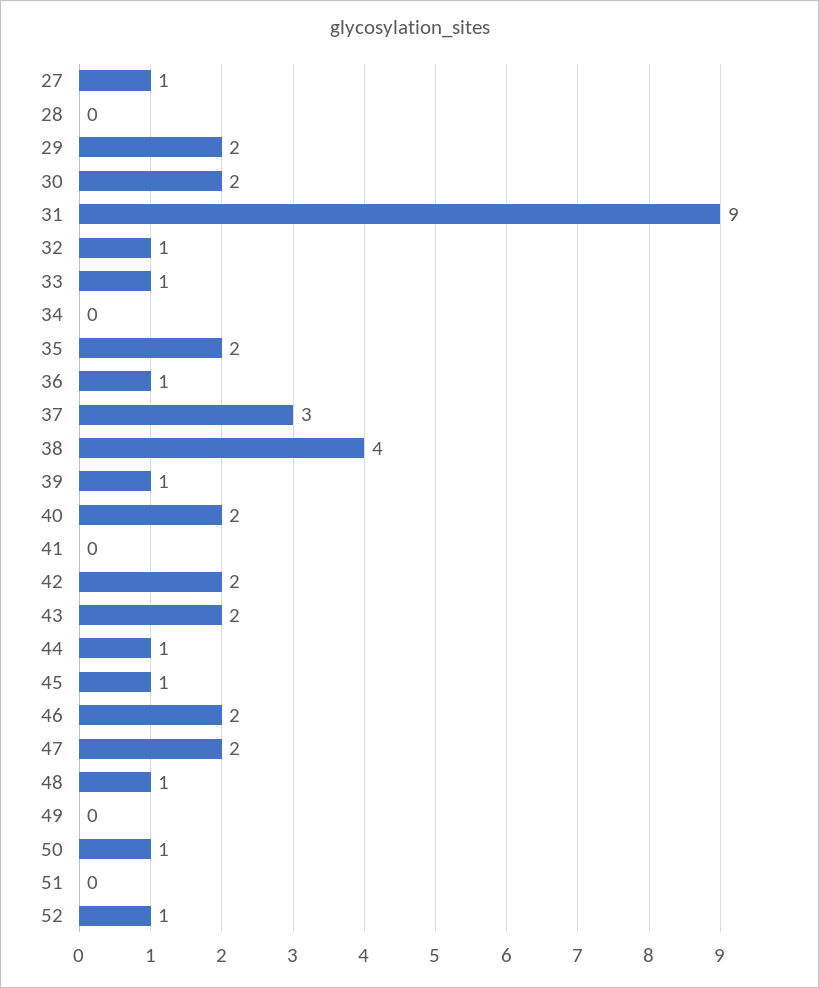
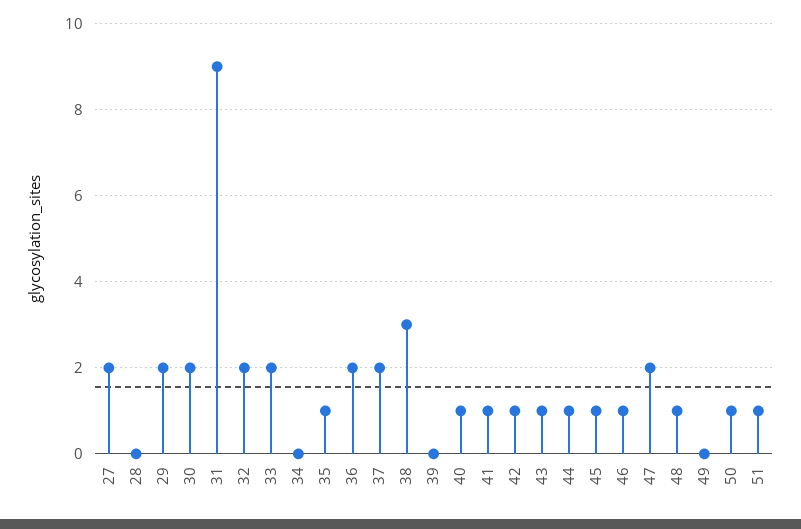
27: 1 -> 2
32: 1 -> 2
33: 1 -> 2
35: 2 -> 1
36: 1 -> 2
37: 3 -> 2
38: 4 -> 3
39: 1 -> 0
40: 2 -> 1
41: 0 -> 1
42: 2 -> 1
43: 2 -> 1
46: 2 -> 1
51: 0 -> 1
52: 1 -> none

